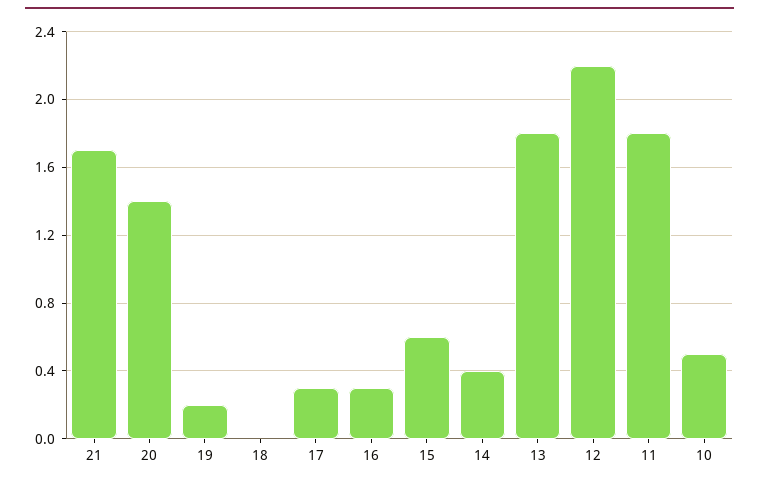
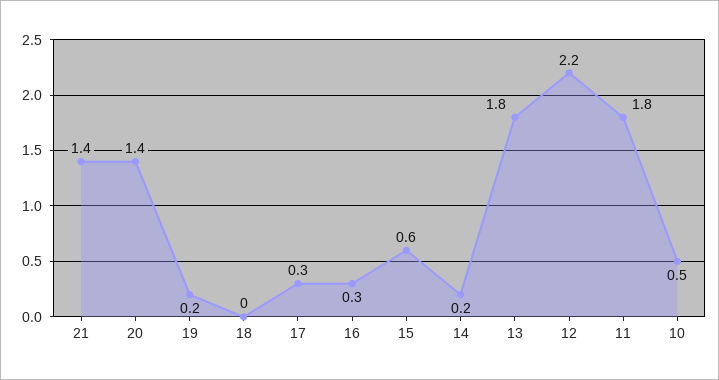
21: 1.7 -> 1.4
14: 0.4 -> 0.2

